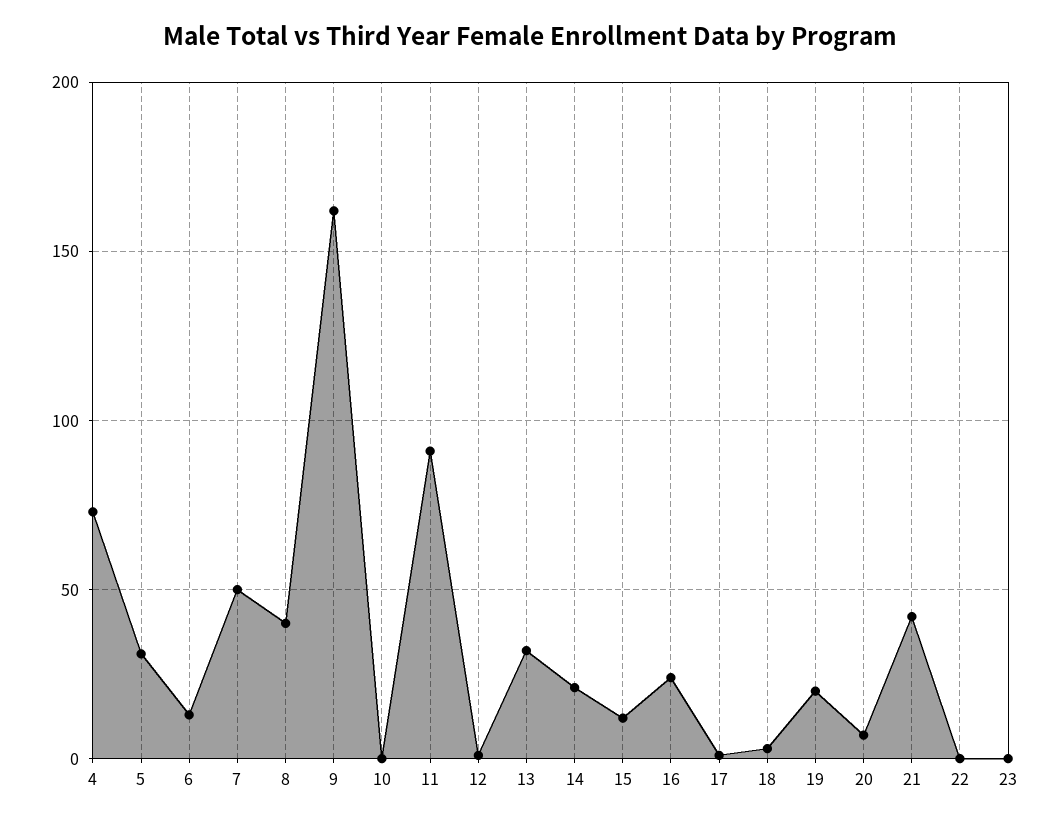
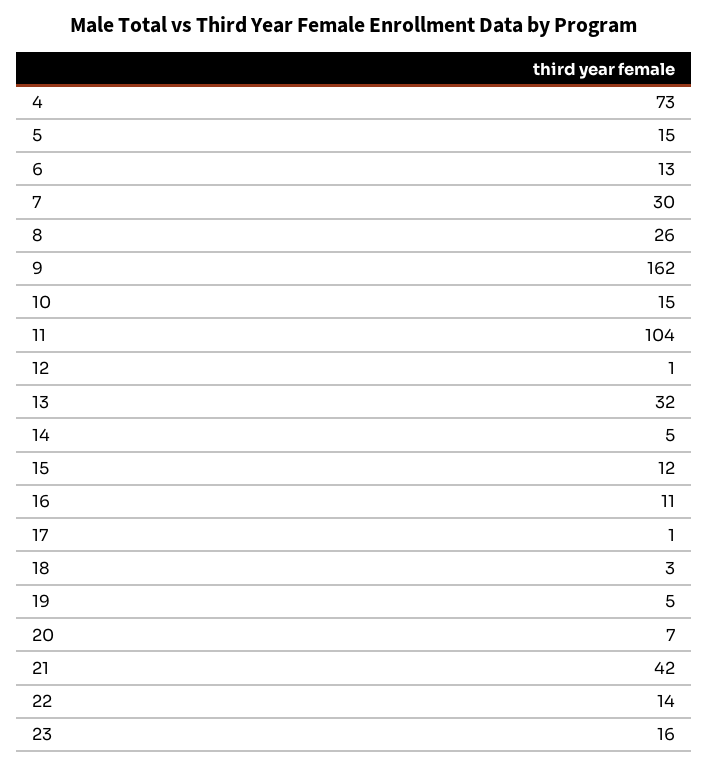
5: 30 -> 15
7: 50 -> 30
8: 40 -> 26
10: 0 -> 15
11: 90 -> 104
14: 20 -> 5
16: 25 -> 11
19: 20 -> 5
22: 0 -> 14
23: 0 -> 16

